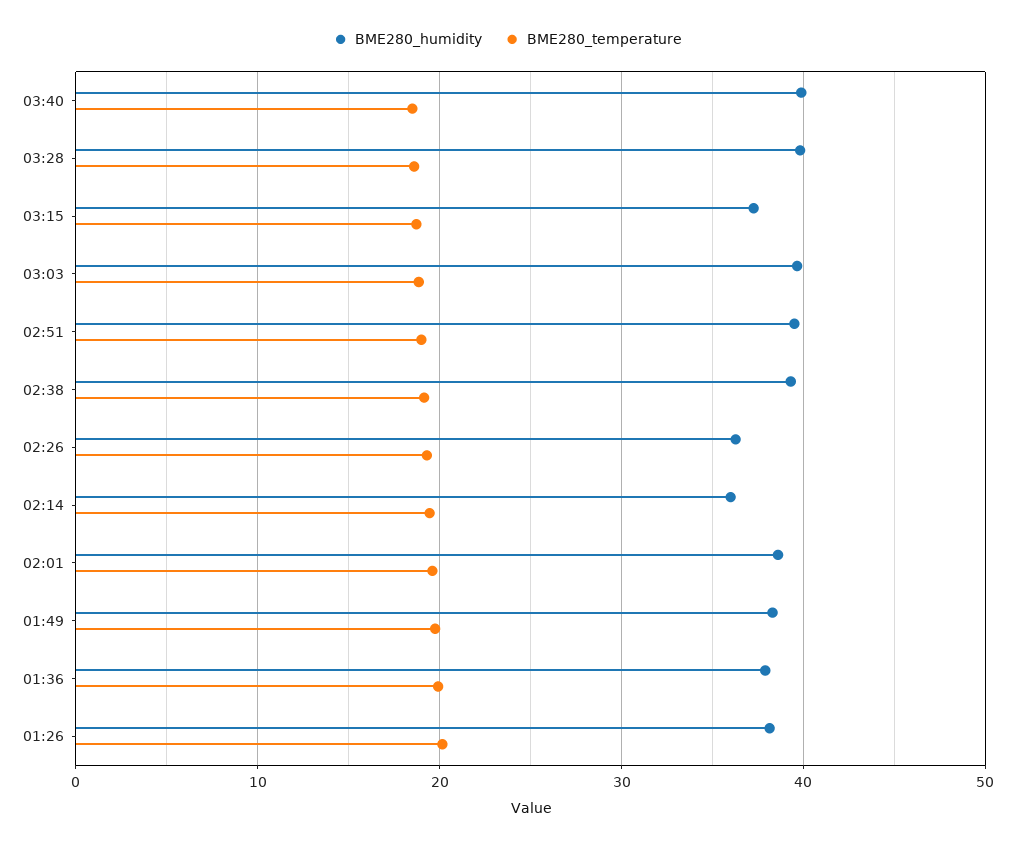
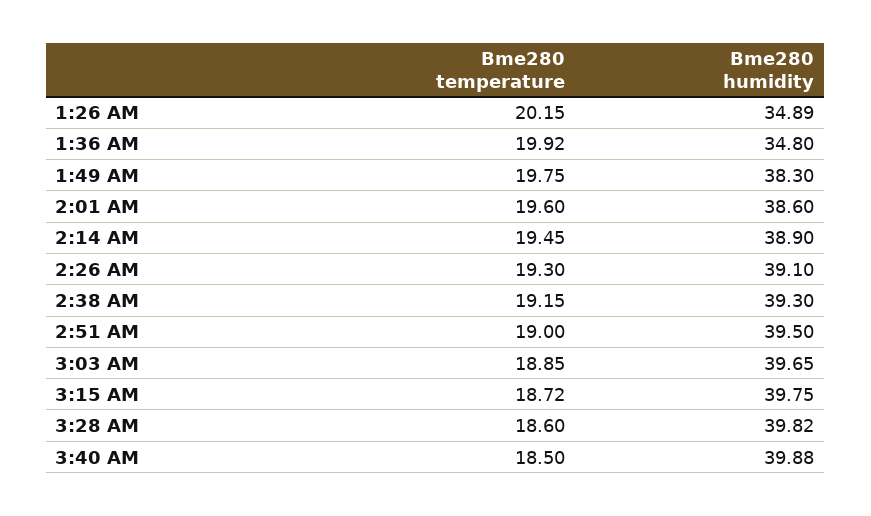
BME280_humidity, 03:15: 37 -> 39.75
BME280_humidity, 02:26: 36 -> 39.1
BME280_humidity, 02:14: 36 -> 38.9
BME280_humidity, 01:36: 38 -> 34.8
BME280_humidity, 01:26: 38 -> 34.89

